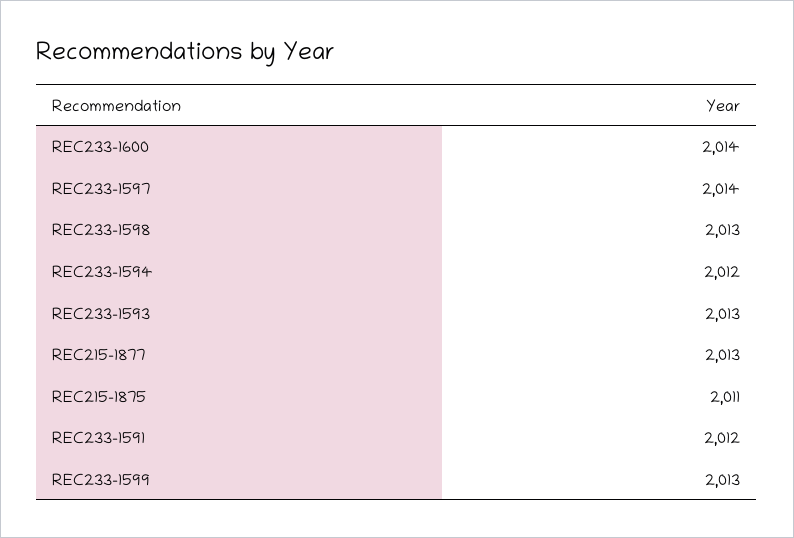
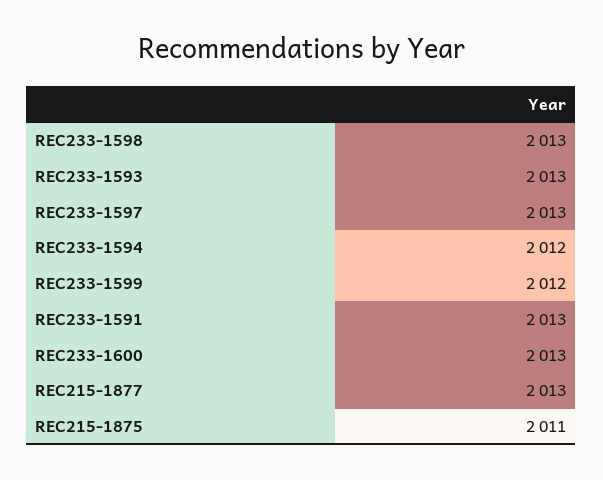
REC233-1600: 2014 -> 2013
REC233-1597: 2014 -> 2013
REC233-1591: 2012 -> 2013
REC233-1599: 2013 -> 2012

